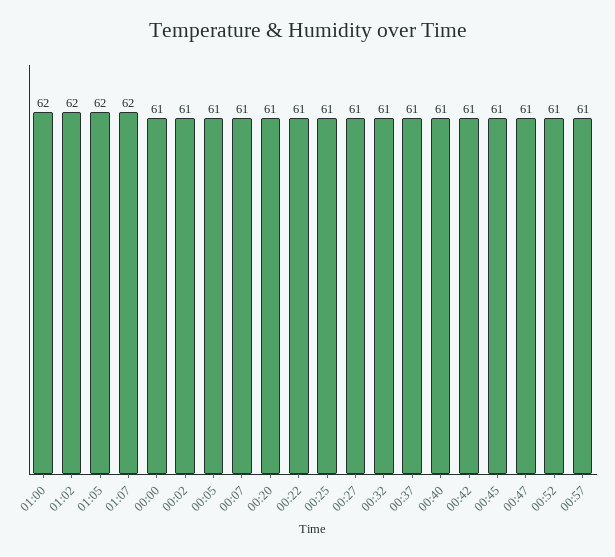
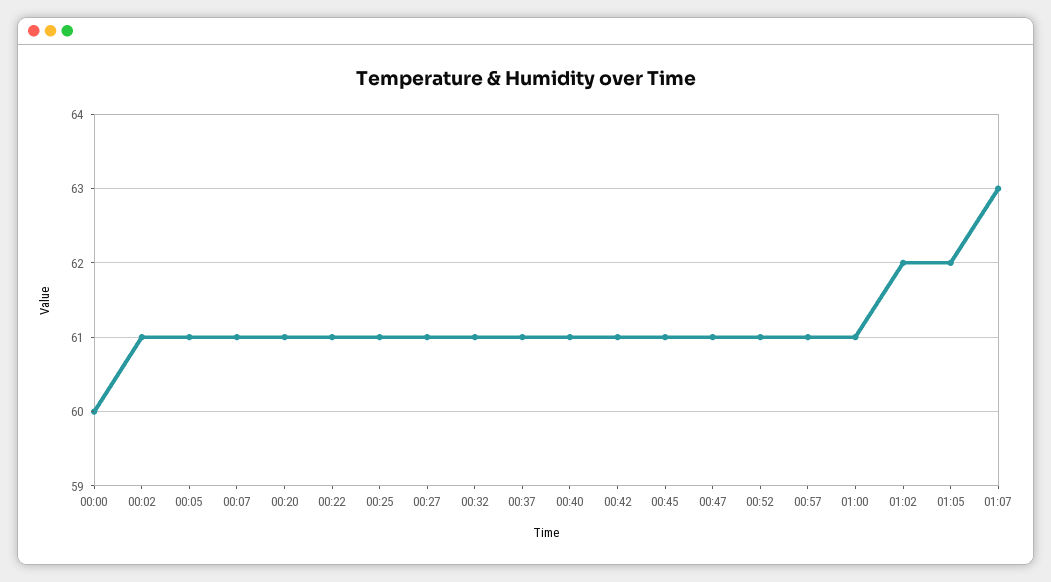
01:00: 62 -> 61
01:07: 62 -> 63
00:00: 61 -> 60

